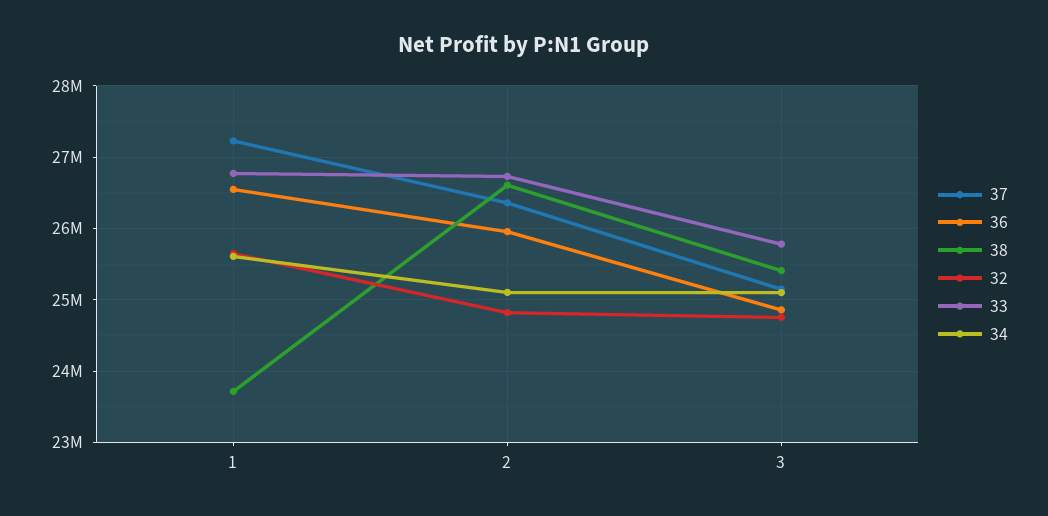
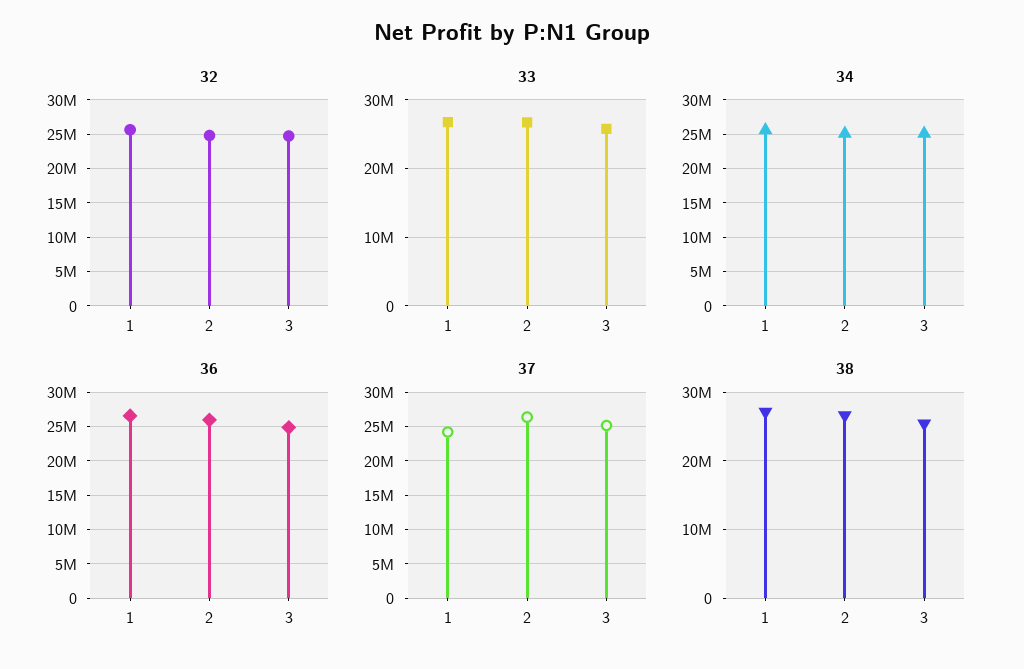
37, 1: 27200000 -> 24000000
38, 1: 23700000 -> 27000000

